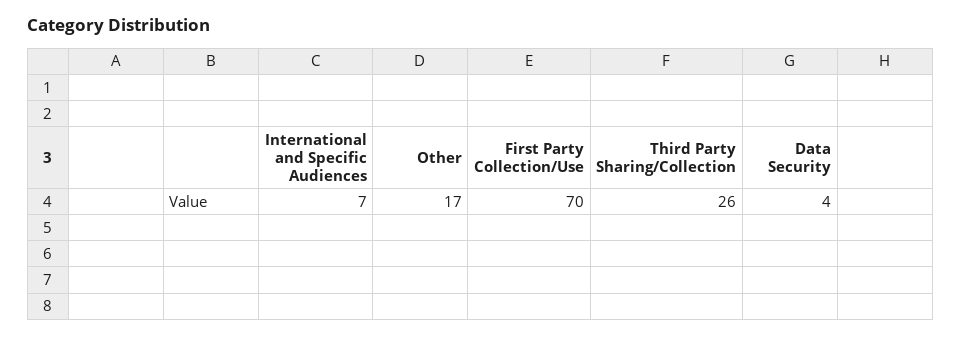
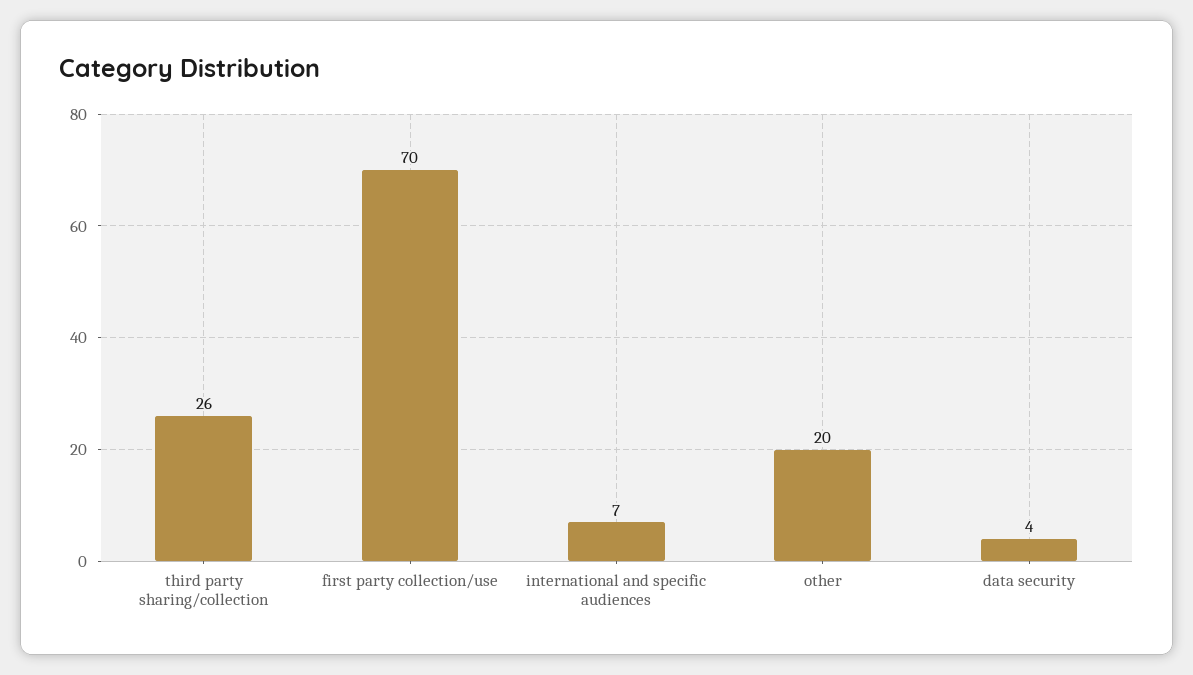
Other: 17 -> 20

